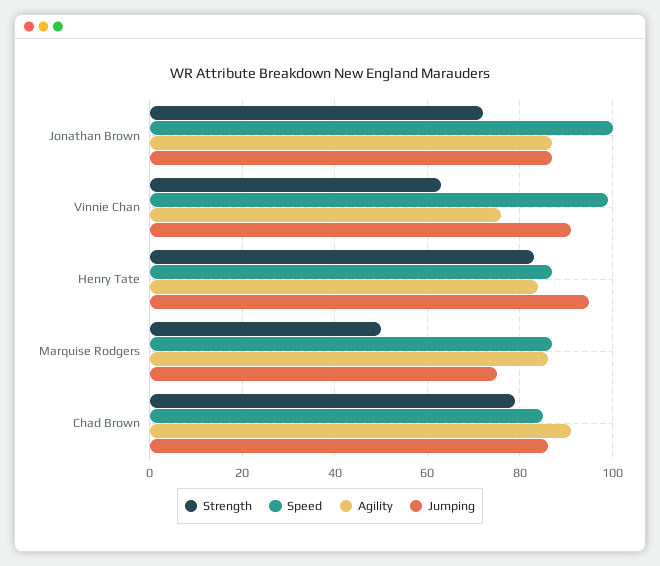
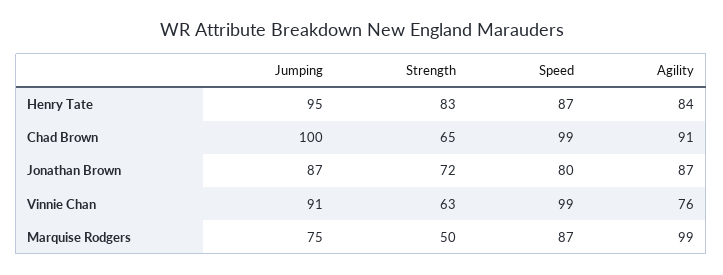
Speed, Jonathan Brown: 100 -> 80
Agility, Marquise Rodgers: 85 -> 99
Strength, Chad Brown: 80 -> 65
Speed, Chad Brown: 85 -> 99
Jumping, Chad Brown: 85 -> 100

